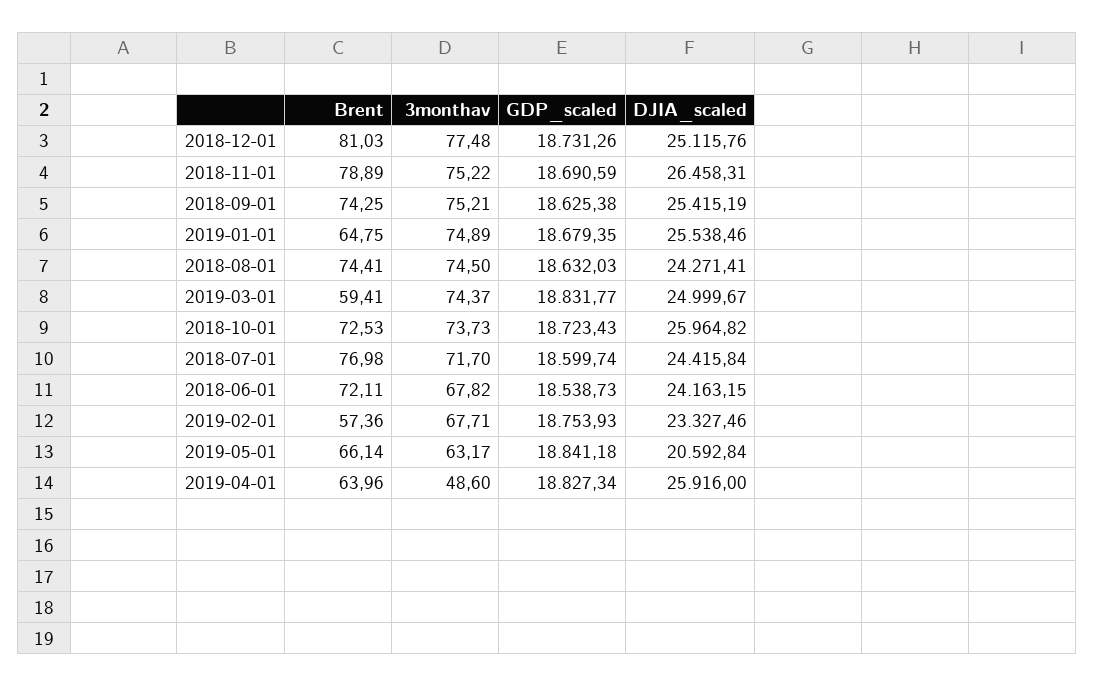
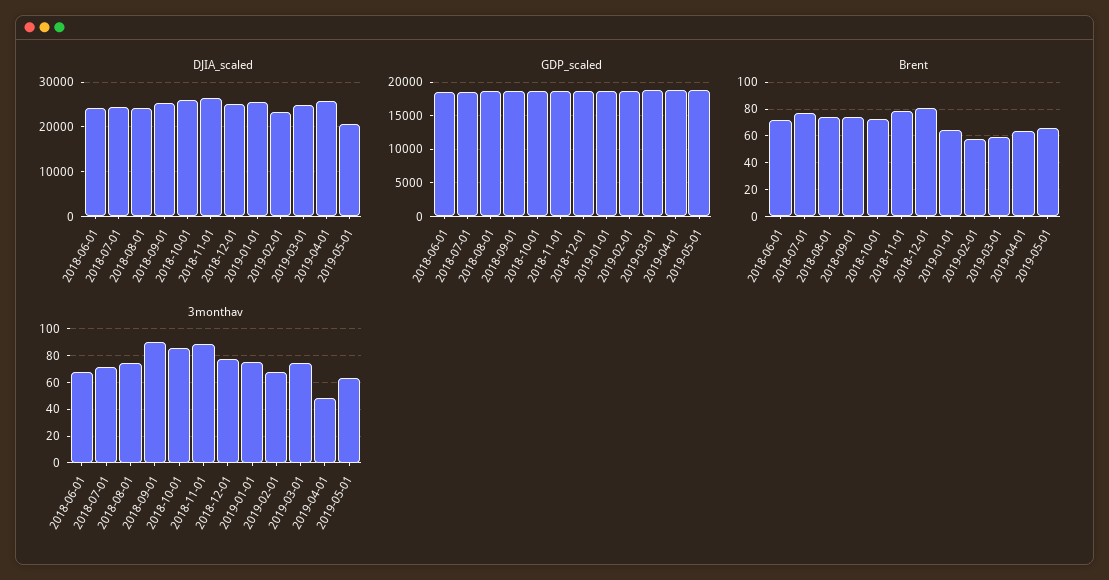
3monthav, 2018-11-01: 75.22 -> 90
3monthav, 2018-09-01: 75.21 -> 90
3monthav, 2018-10-01: 73.73 -> 85

